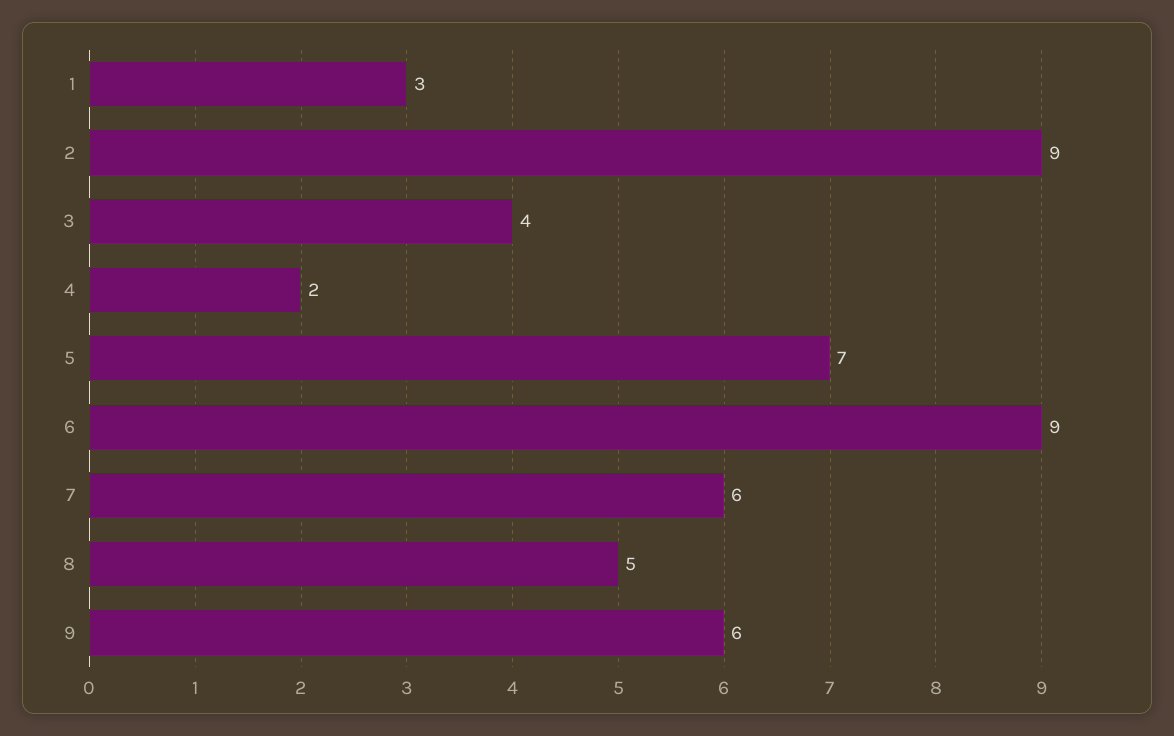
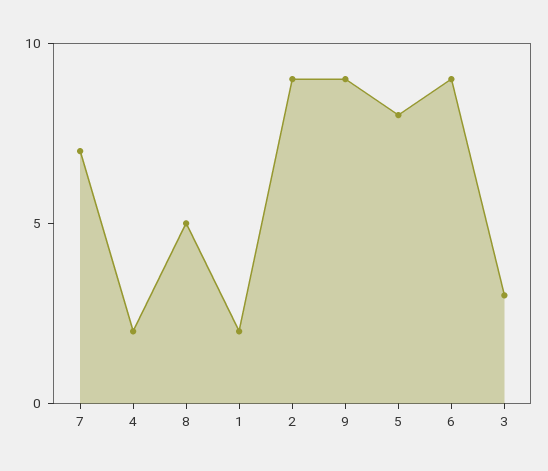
1: 3 -> 2
3: 4 -> 3
5: 7 -> 8
7: 6 -> 7
9: 6 -> 9

